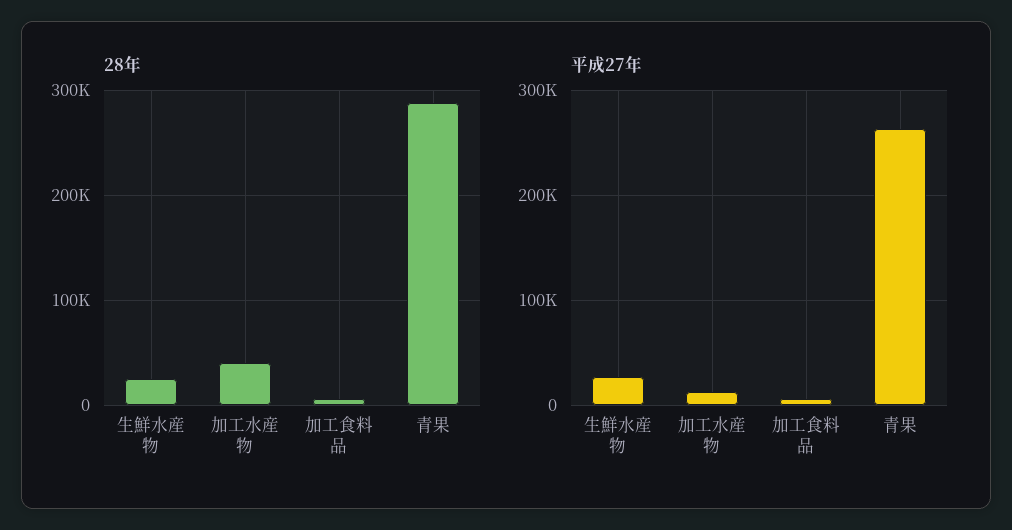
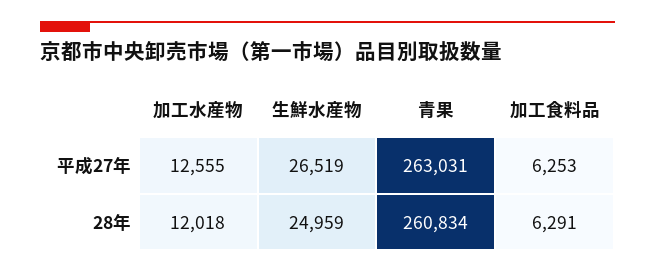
28年, 加工水産物: 40000 -> 12018
28年, 青果: 290000 -> 260834

